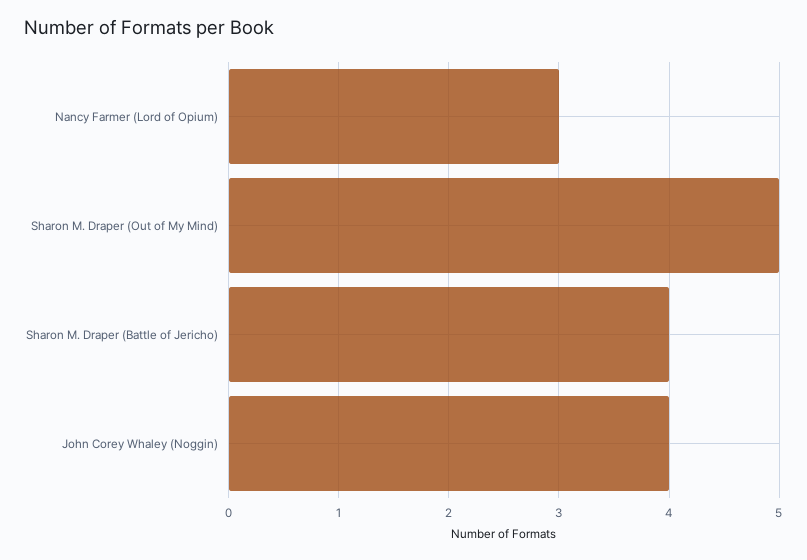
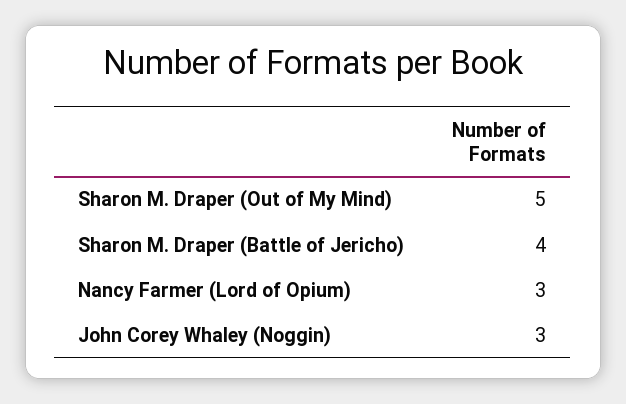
John Corey Whaley (Noggin): 4 -> 3

